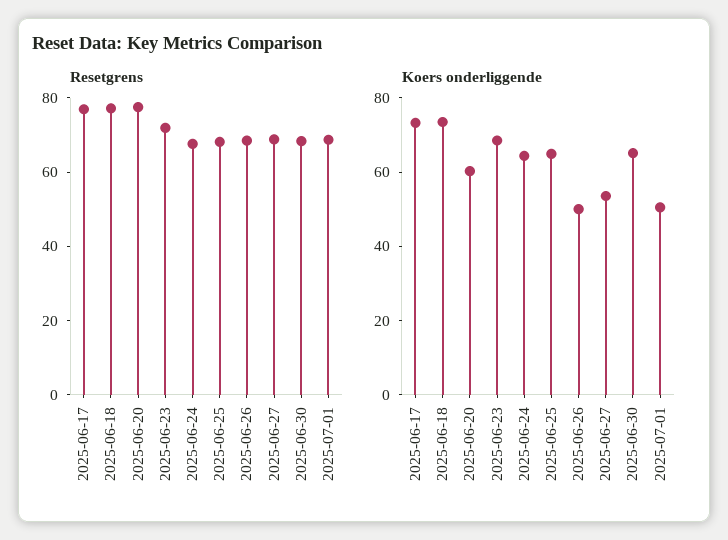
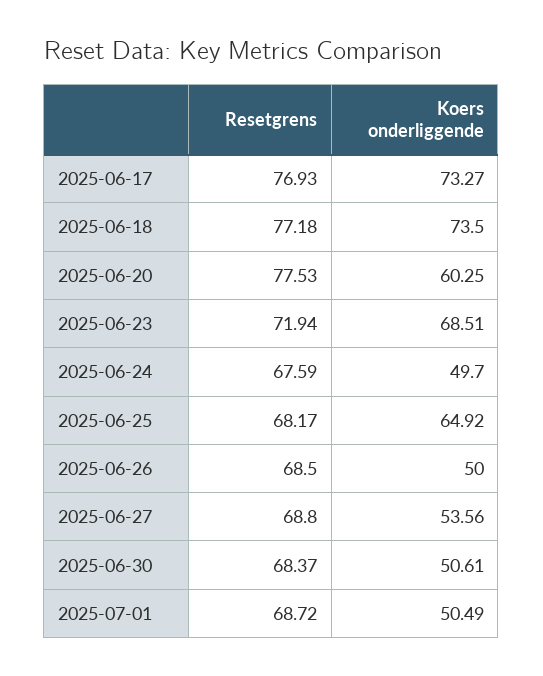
Koers onderliggende, 2025-06-24: 65 -> 49.7
Koers onderliggende, 2025-06-30: 65 -> 50.61

